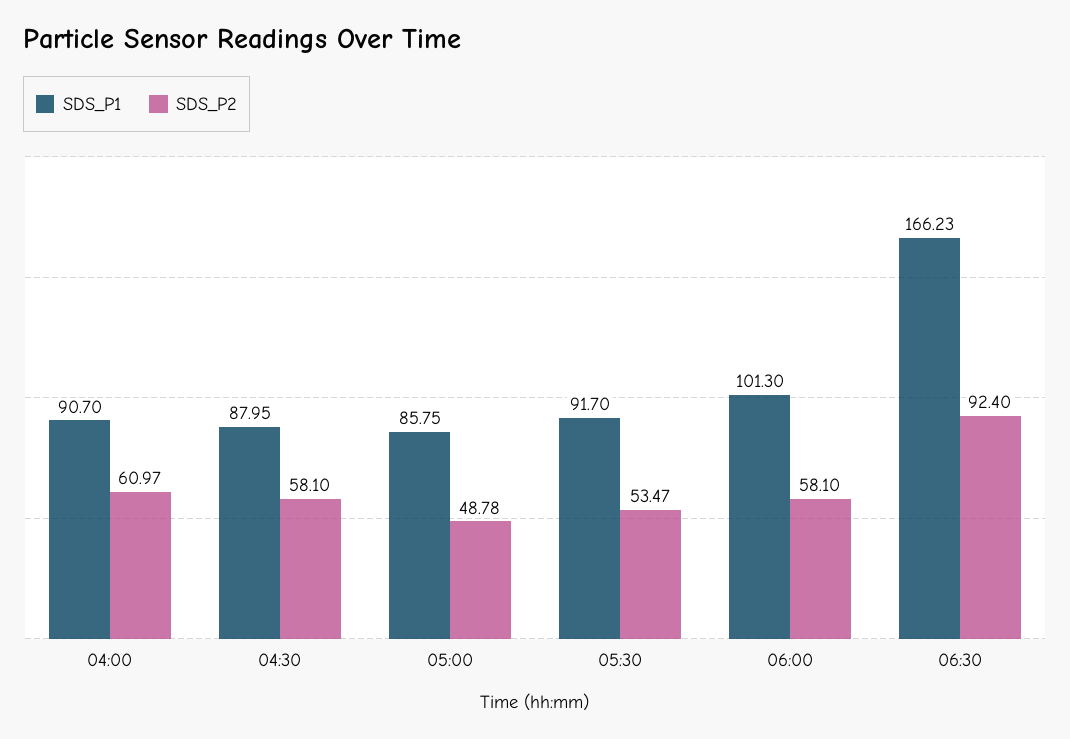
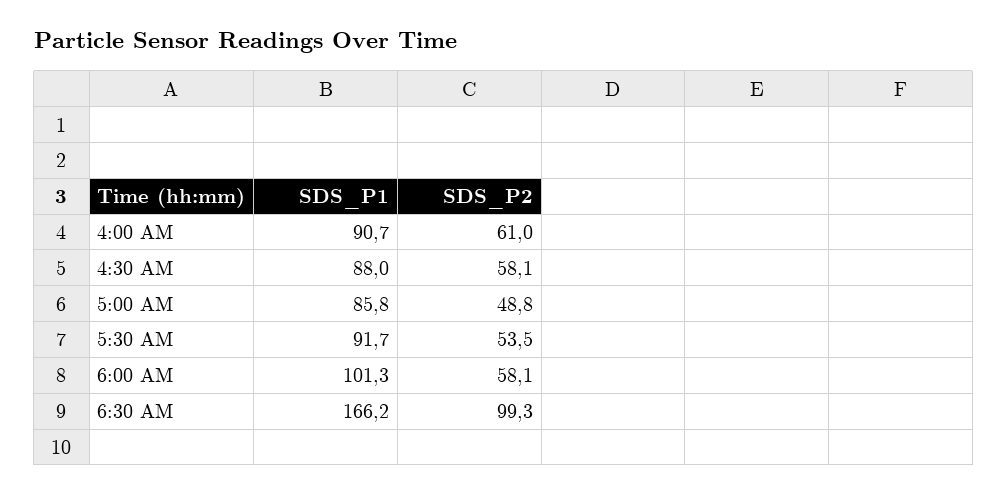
SDS_P2, 06:30: 92.4 -> 99.3

